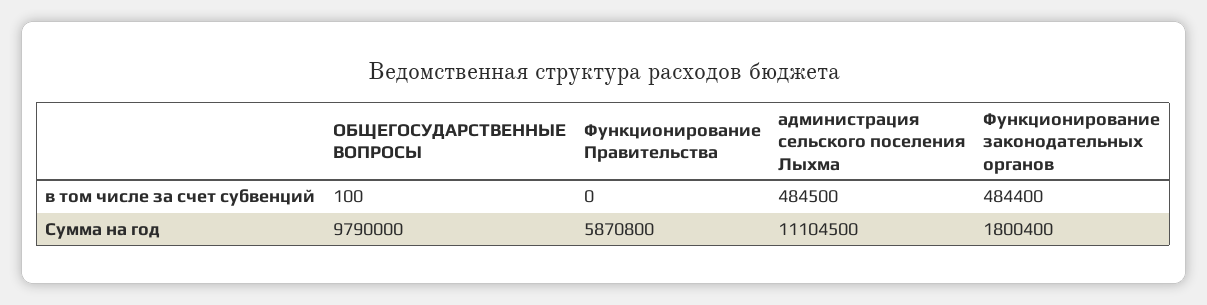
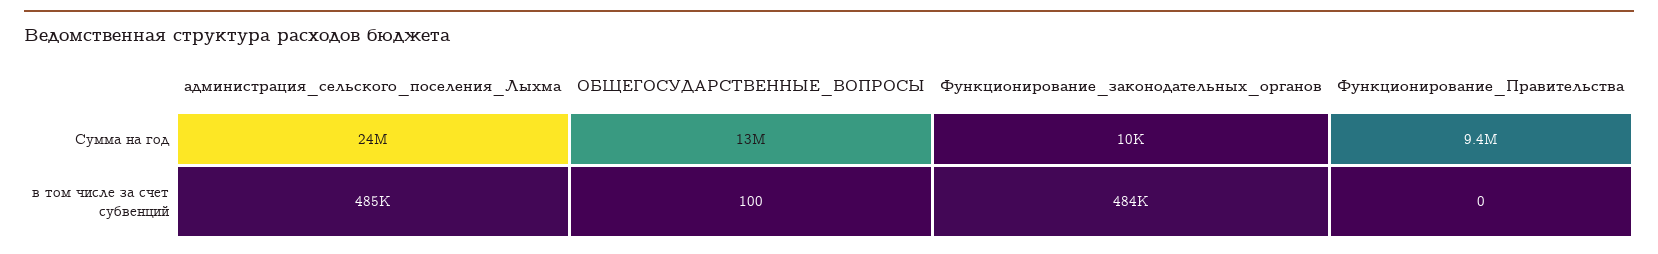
ОБЩЕГОСУДАРСТВЕННЫЕ ВОПРОСЫ, Сумма на год: 9790000 -> 13000000
Функционирование Правительства, Сумма на год: 5870800 -> 9400000
администрация сельского поселения Лыхма, Сумма на год: 11104500 -> 24000000
Функционирование законодательных органов, Сумма на год: 1800400 -> 10000

